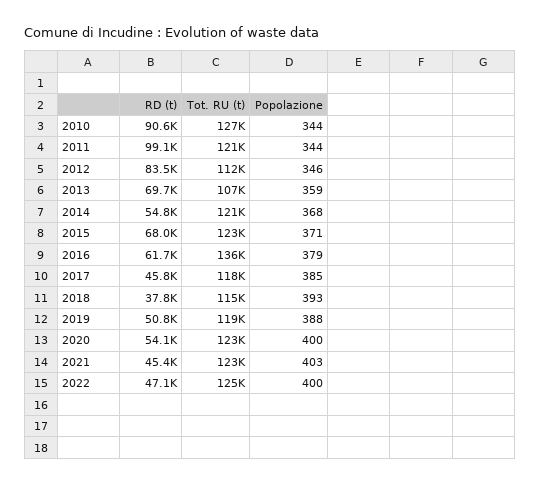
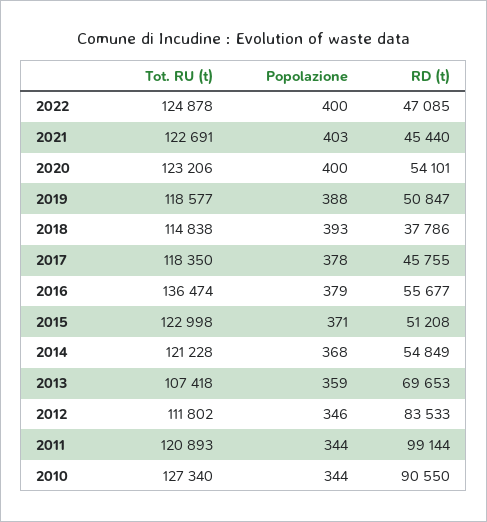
RD (t), 2015: 68000 -> 51208
RD (t), 2016: 61700 -> 55677
Popolazione, 2017: 385 -> 378

